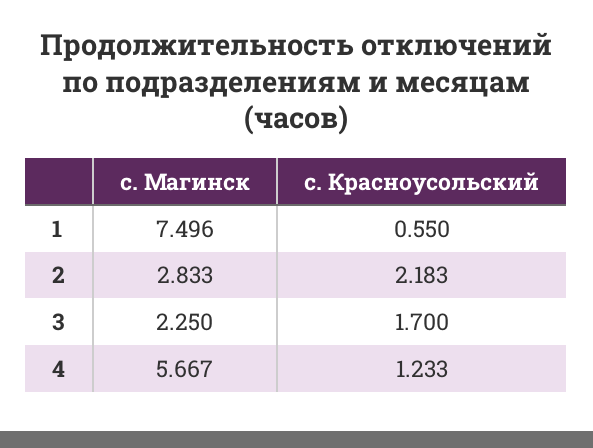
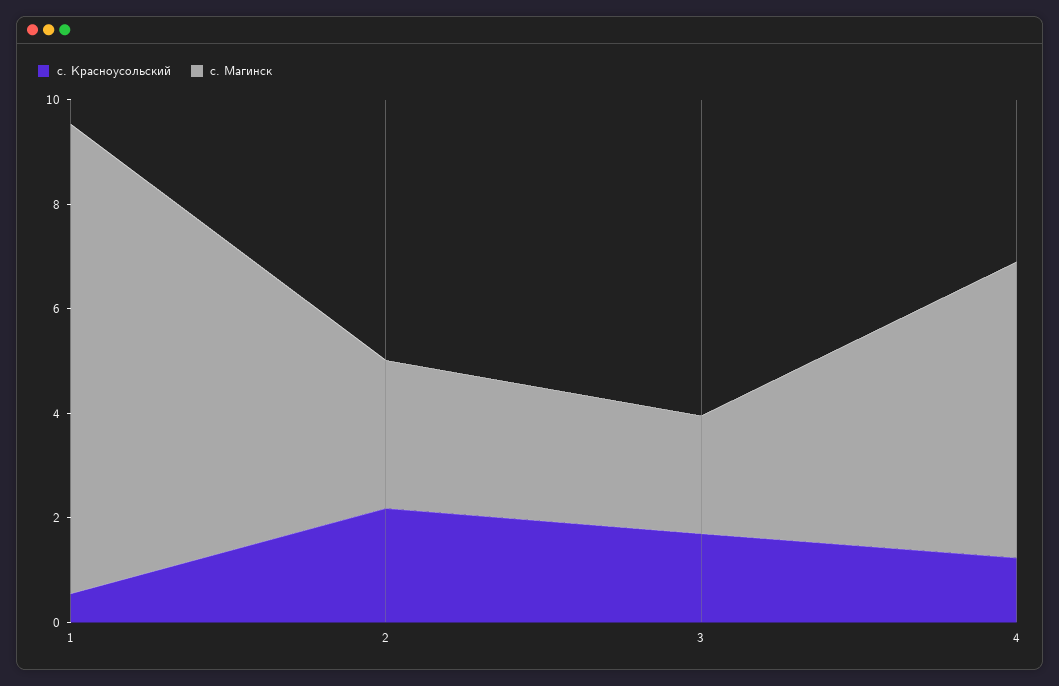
с. Магинск, 1: 7.496 -> 9

